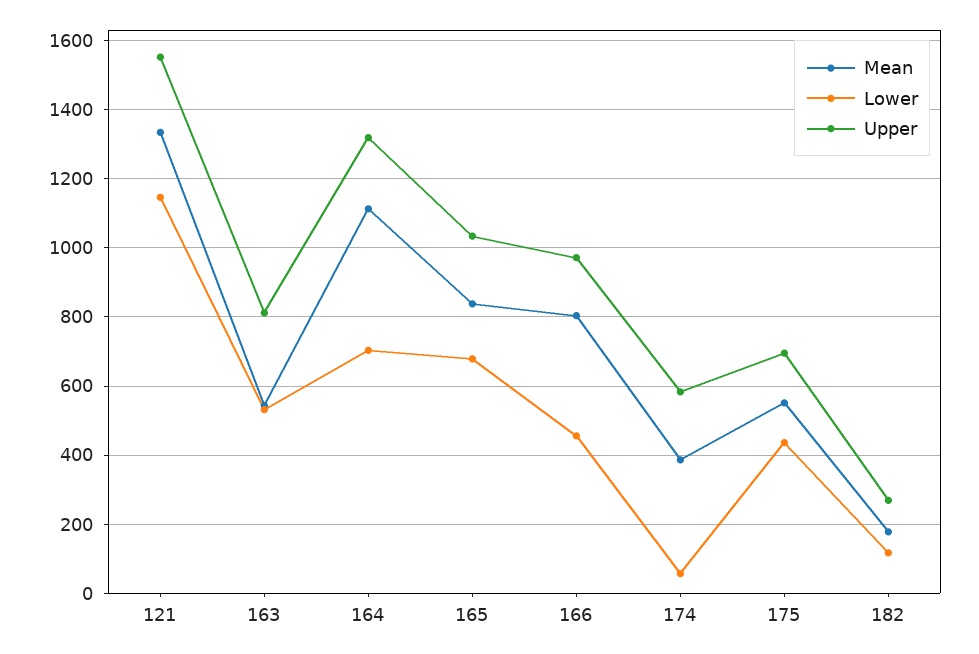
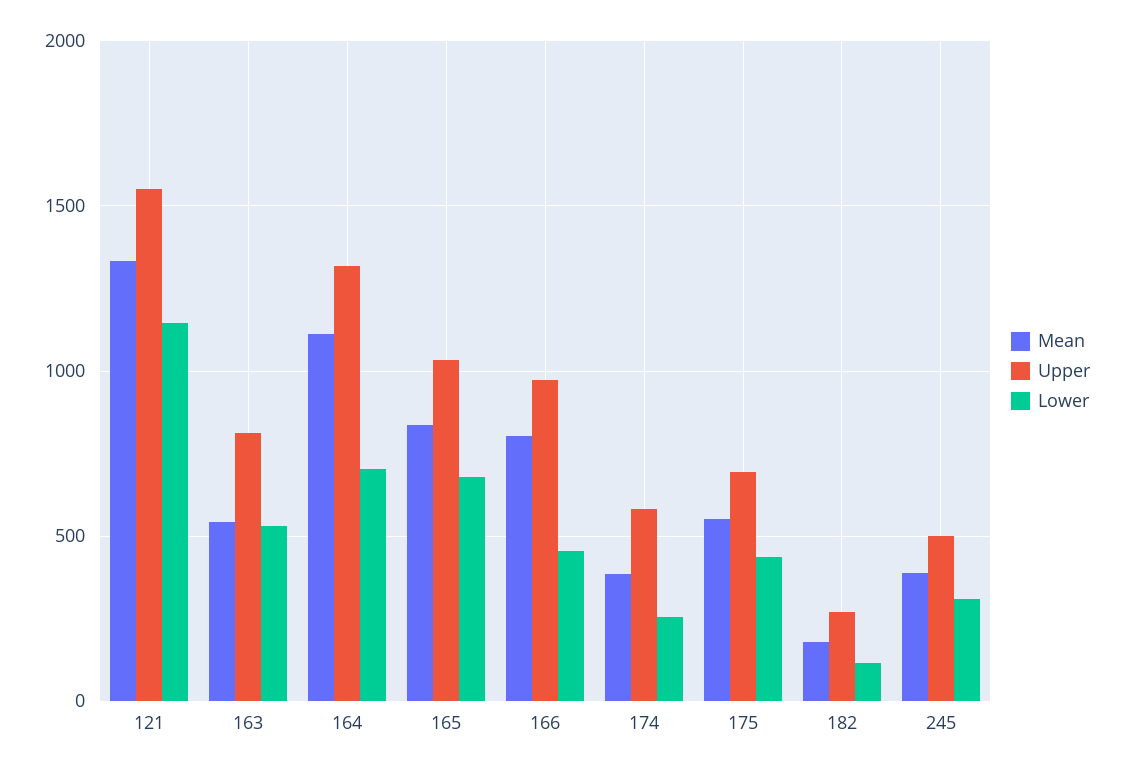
Lower, 174: 60 -> 250
Mean, 245: none -> 400
Upper, 245: none -> 500
Lower, 245: none -> 300

